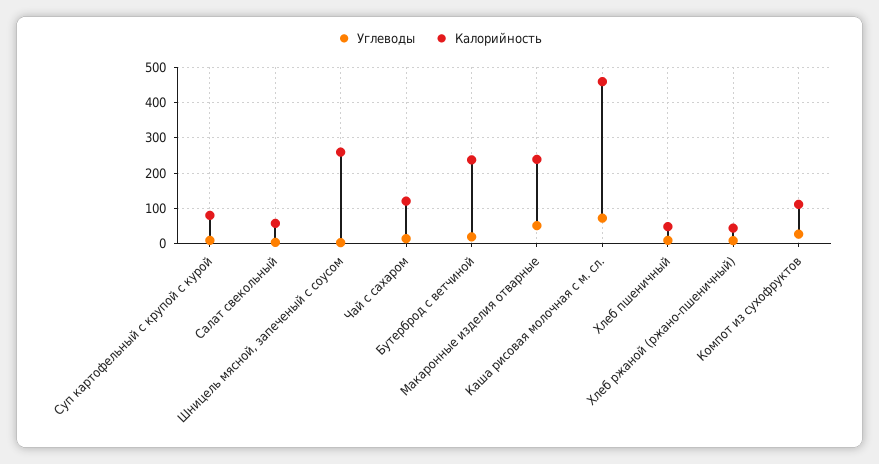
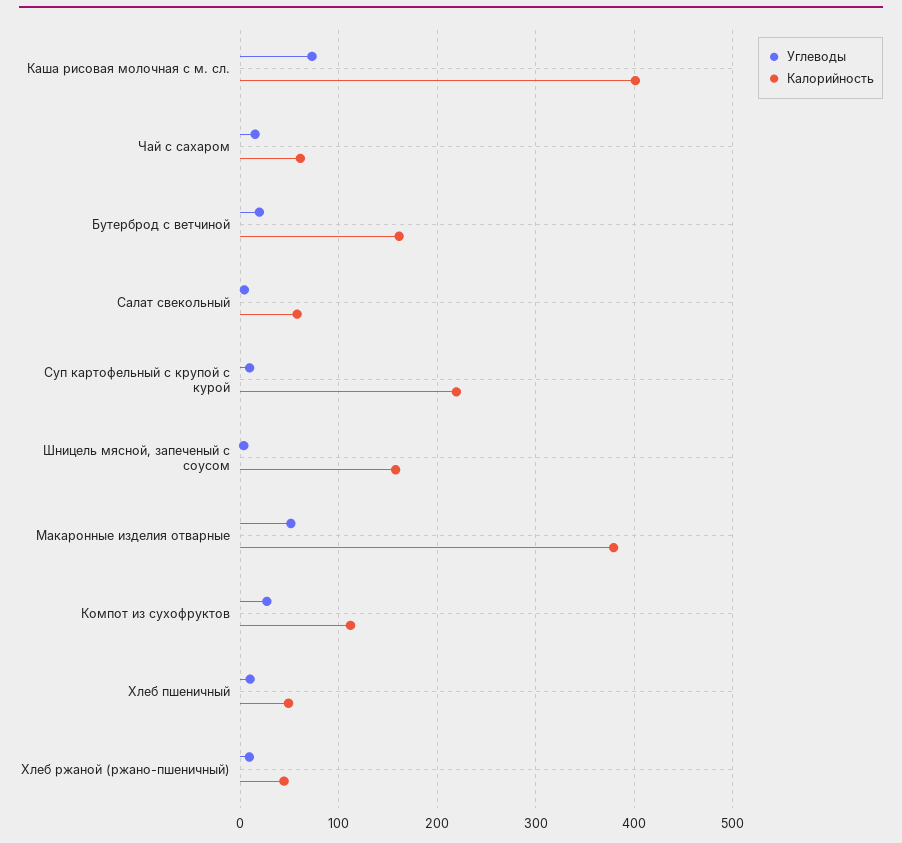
Калорийность, Суп картофельный с крупой с курой: 80 -> 220
Калорийность, Шницель мясной, запеченый с соусом: 260 -> 160
Калорийность, Чай с сахаром: 120 -> 60
Калорийность, Бутерброд с ветчиной: 240 -> 160
Калорийность, Макаронные изделия отварные: 240 -> 380
Калорийность, Каша рисовая молочная с м. сл.: 460 -> 400

